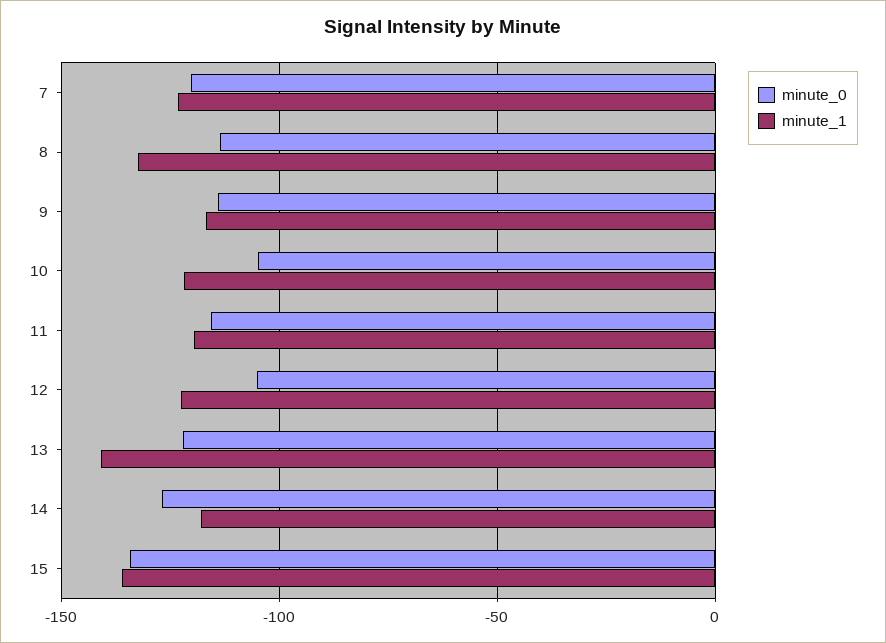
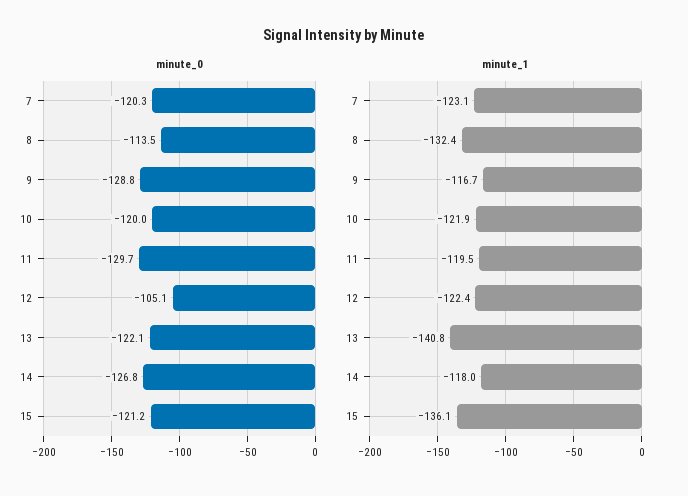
minute_0, 9: -115 -> -128.8
minute_0, 10: -105 -> -120
minute_0, 11: -115 -> -129.7
minute_0, 15: -135 -> -121.2

